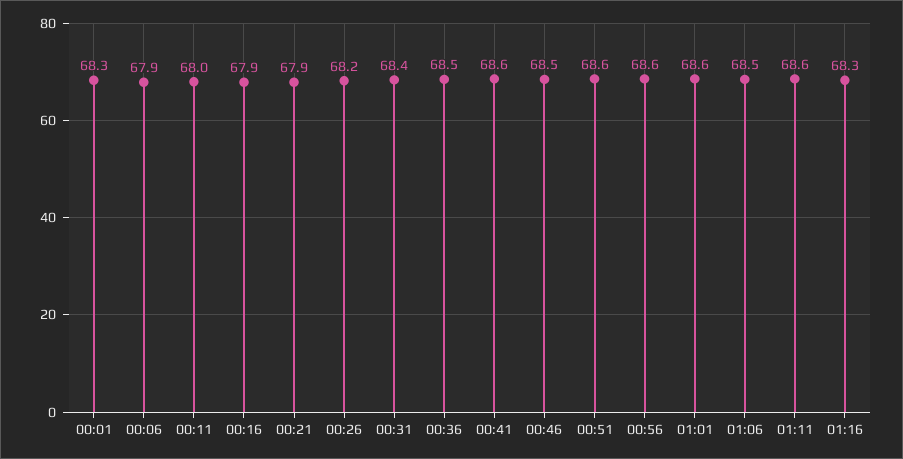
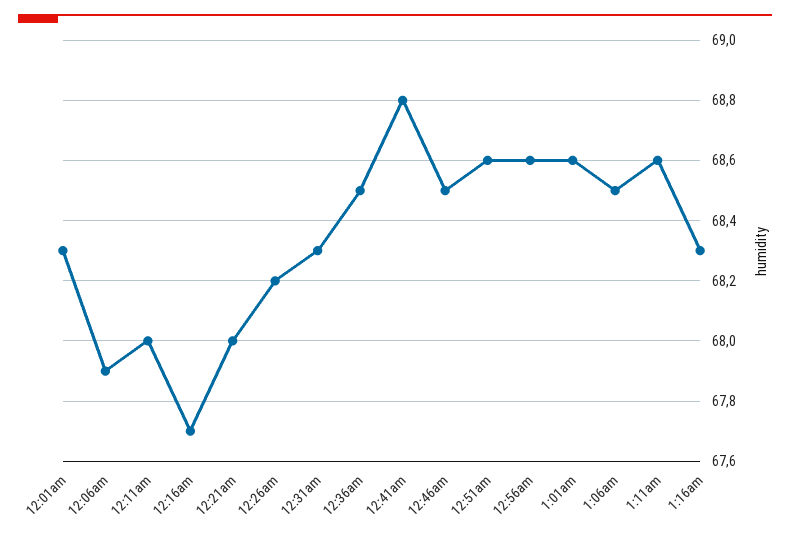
00:16: 67.9 -> 67.7
00:21: 67.9 -> 68
00:31: 68.4 -> 68.3
00:41: 68.6 -> 68.8

